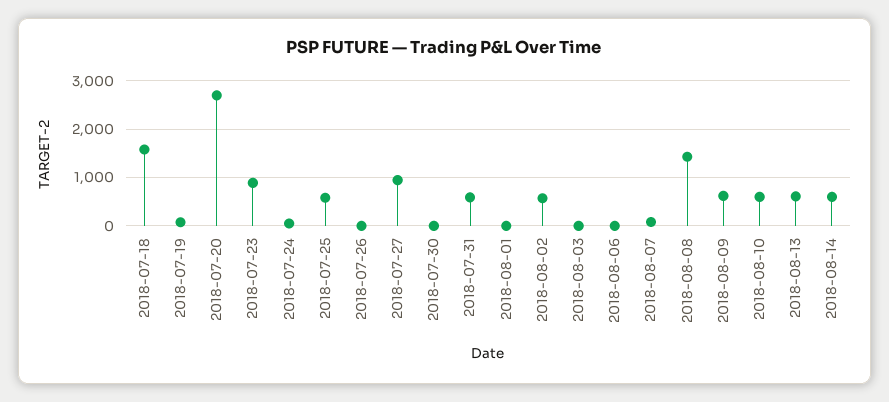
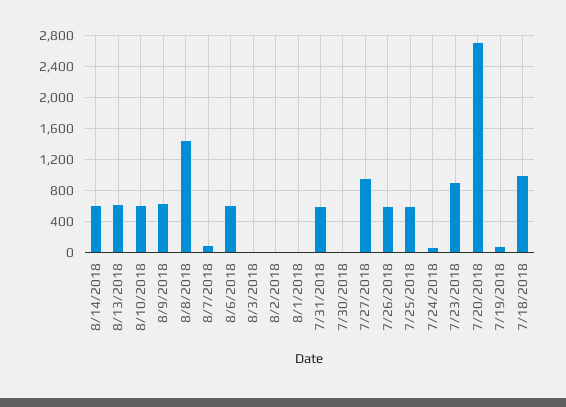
2018-07-18: 1600 -> 1000
2018-07-26: 0 -> 600
2018-08-02: 600 -> 0
2018-08-06: 0 -> 600

